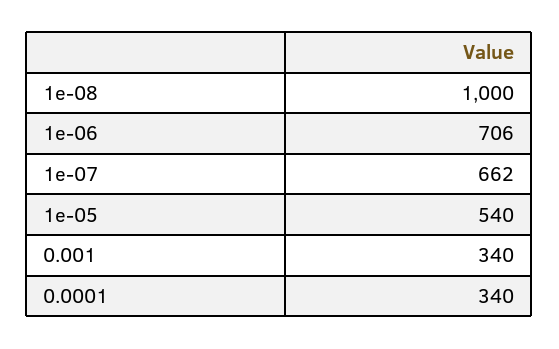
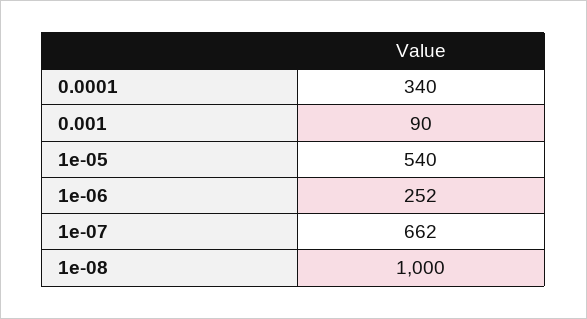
1e-06: 706 -> 252
0.001: 340 -> 90

